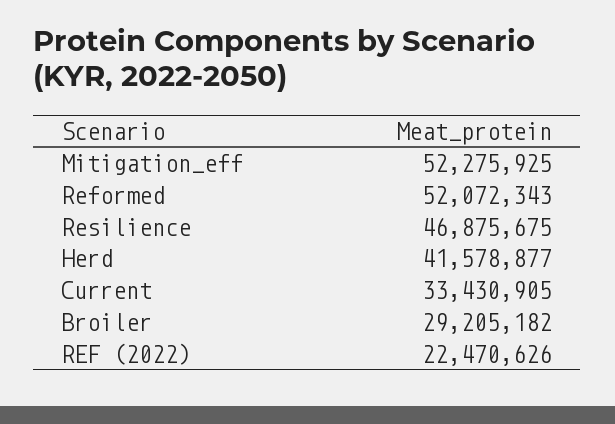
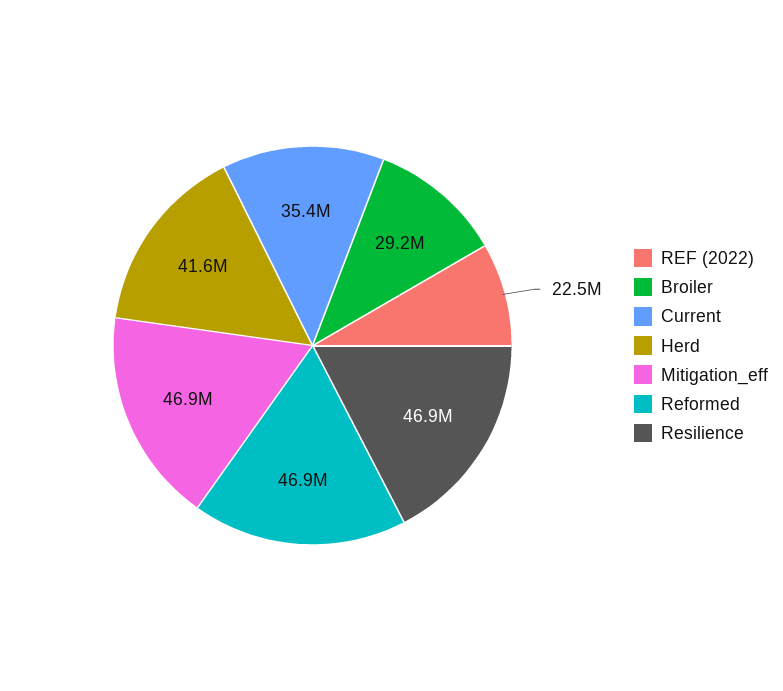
Mitigation_eff: 52275925 -> 46900000
Reformed: 52072343 -> 46900000
Current: 33430905 -> 35400000

